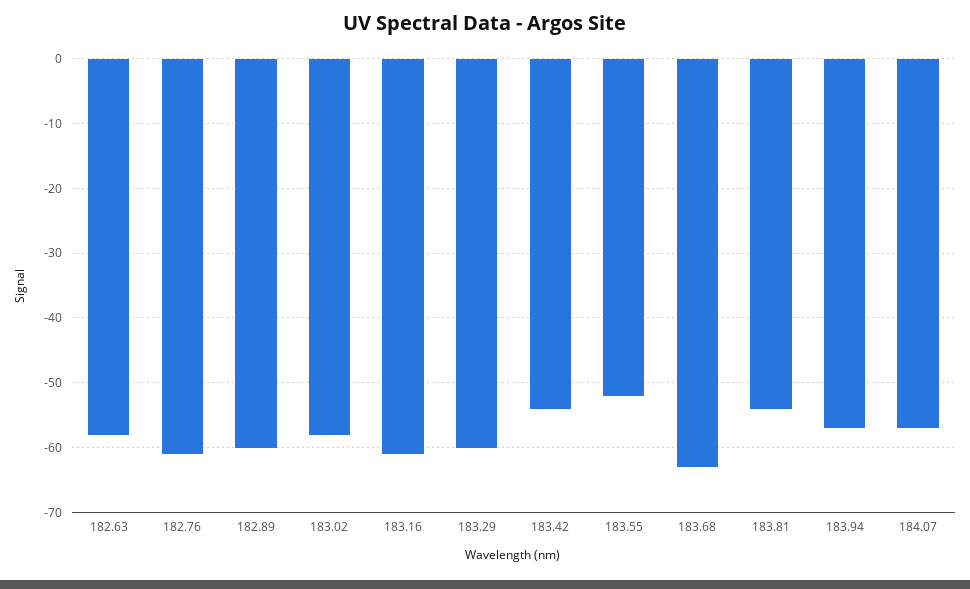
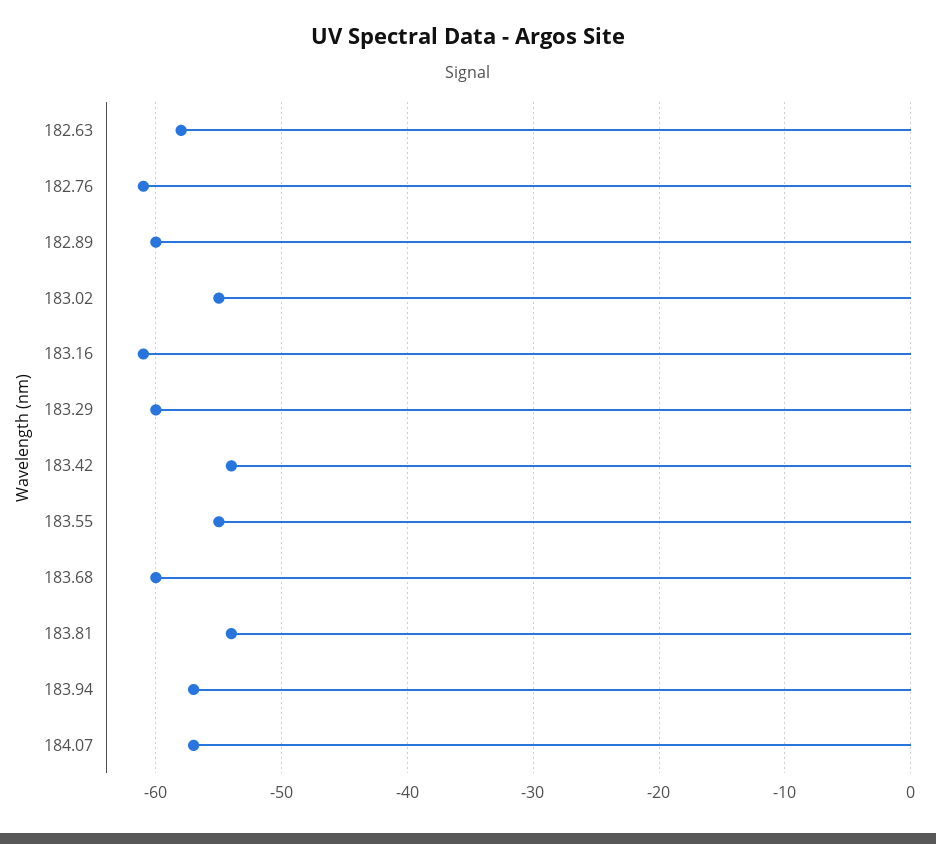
183.02: -58 -> -55
183.55: -52 -> -55
183.68: -63 -> -60

